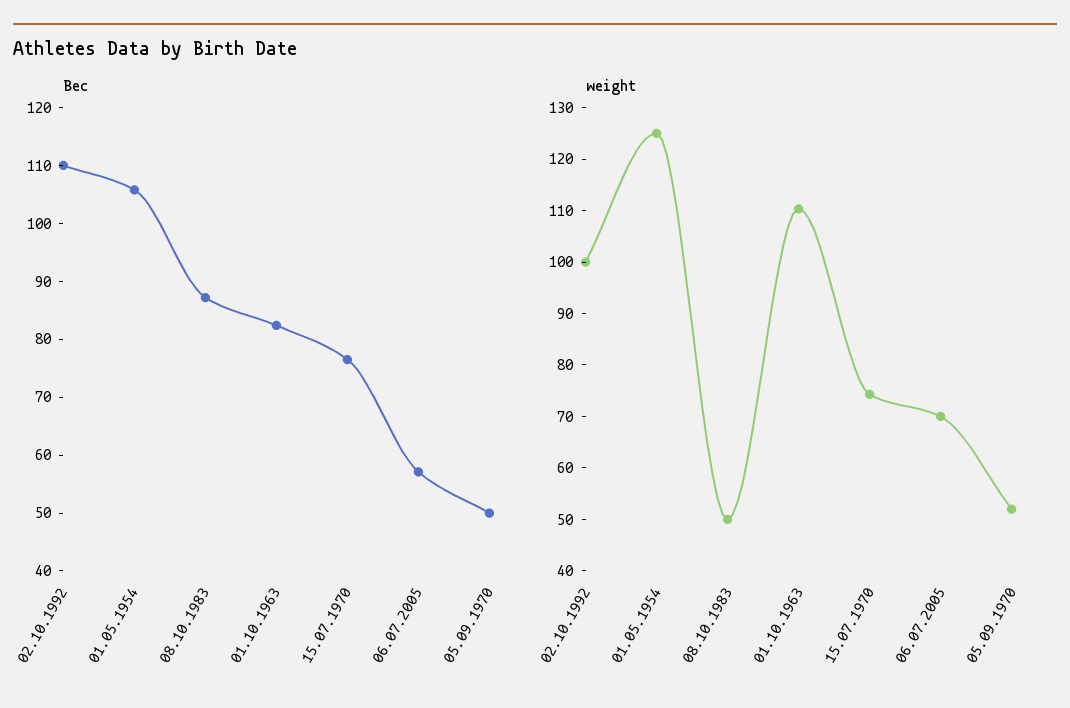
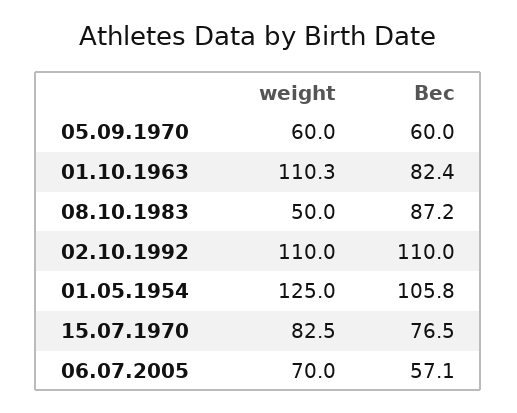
Вес, 05.09.1970: 50 -> 60
weight, 02.10.1992: 100 -> 110
weight, 15.07.1970: 74 -> 82.5
weight, 05.09.1970: 52 -> 60

